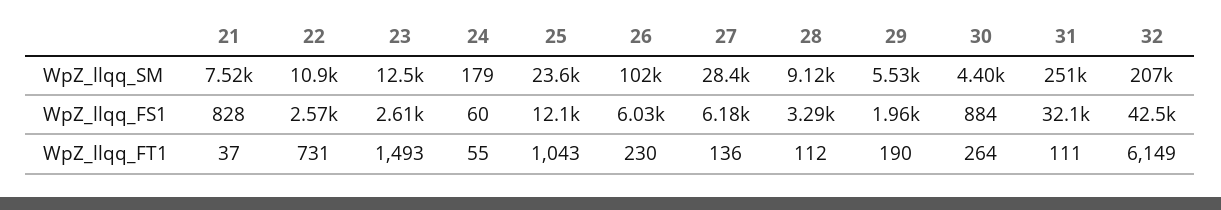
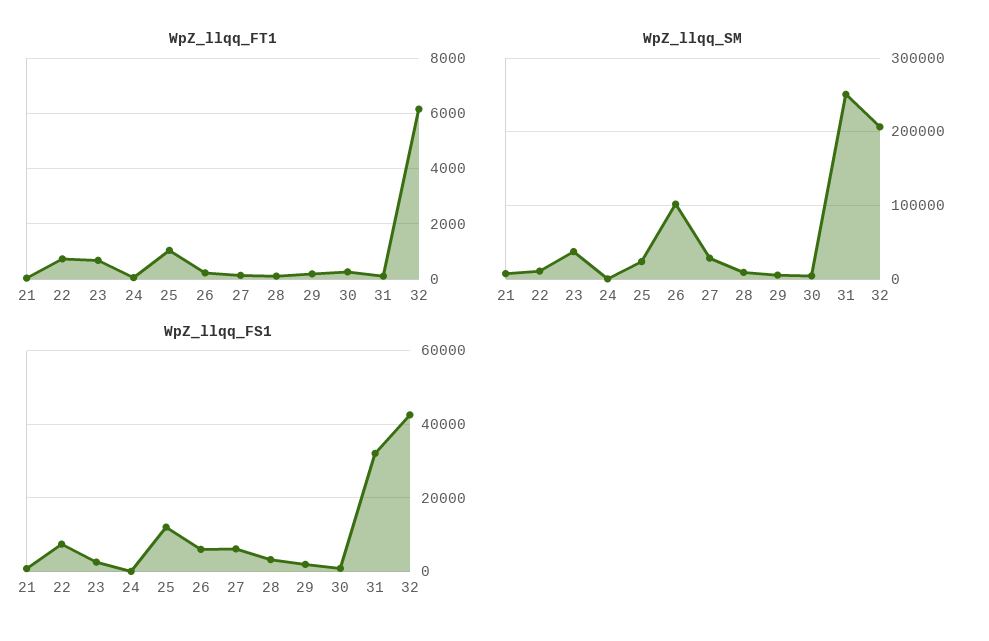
WpZ_llqq_SM, 23: 12500 -> 40000
WpZ_llqq_FS1, 22: 2570 -> 8000
WpZ_llqq_FT1, 23: 1493 -> 750

